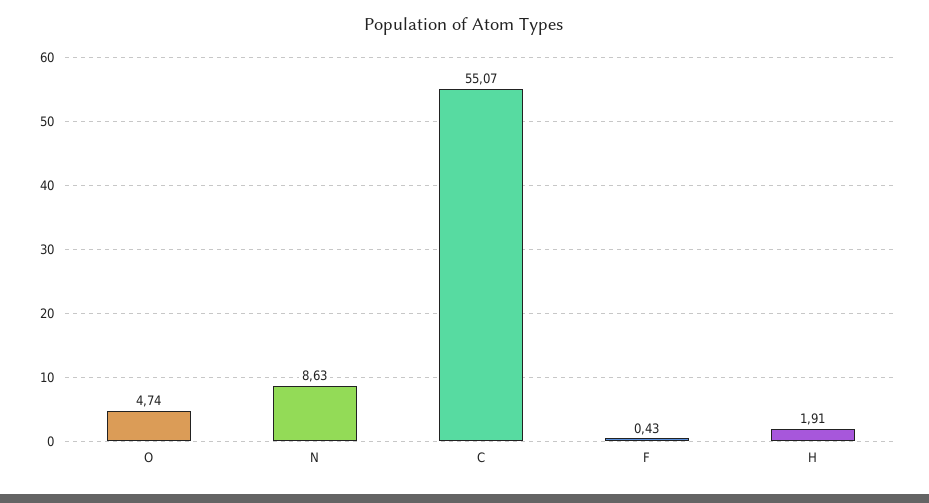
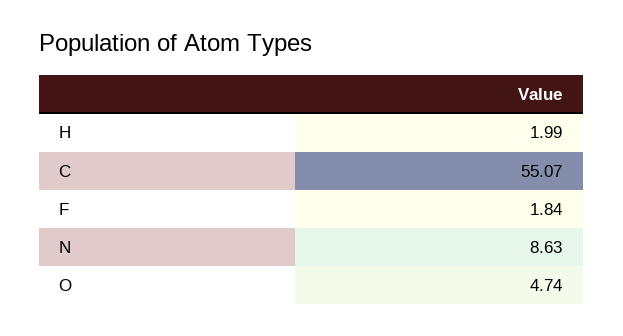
F: 0.43 -> 1.84
H: 1.91 -> 1.99

